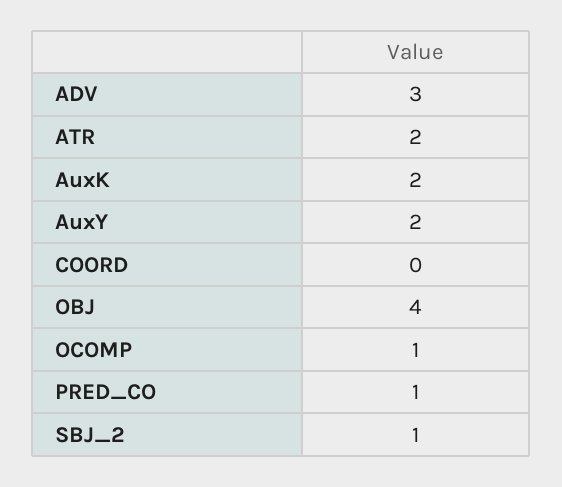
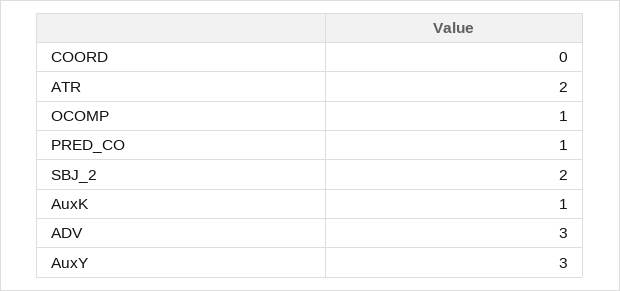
AuxK: 2 -> 1
AuxY: 2 -> 3
OBJ: 4 -> none
SBJ_2: 1 -> 2

